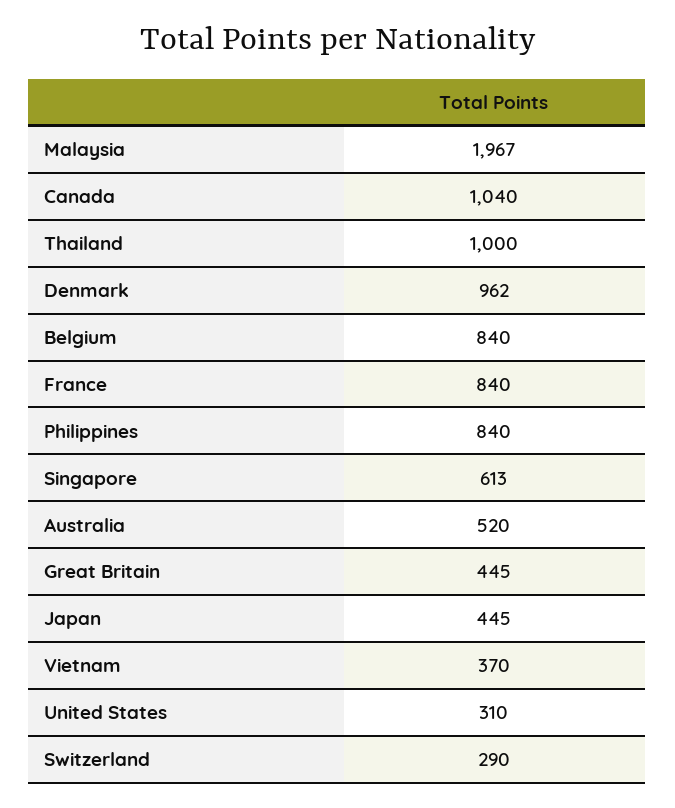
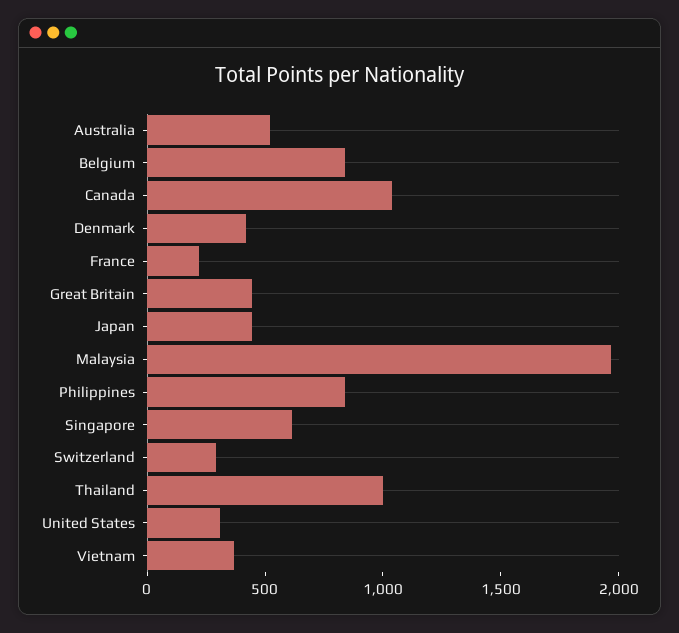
Denmark: 962 -> 400
France: 840 -> 200

